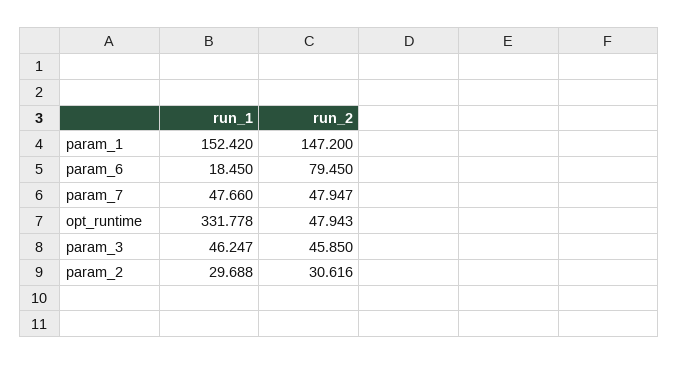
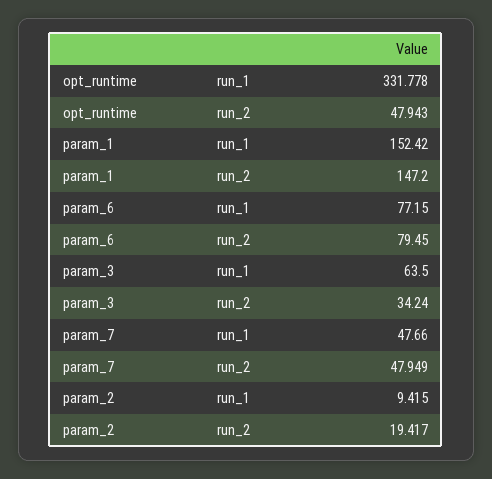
run_1, param_6: 18.45 -> 77.15
run_2, param_7: 47.947 -> 47.949
run_1, param_3: 46.247 -> 63.5
run_2, param_3: 45.85 -> 34.24
run_1, param_2: 29.688 -> 9.415
run_2, param_2: 30.616 -> 19.417

